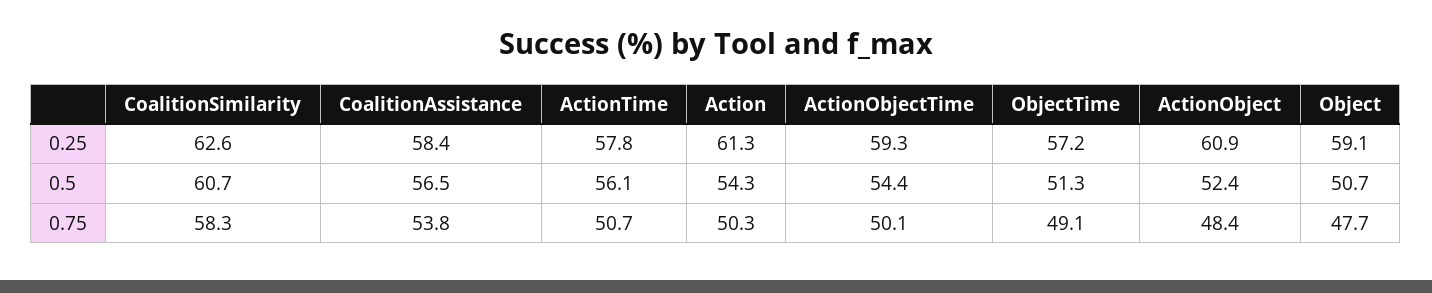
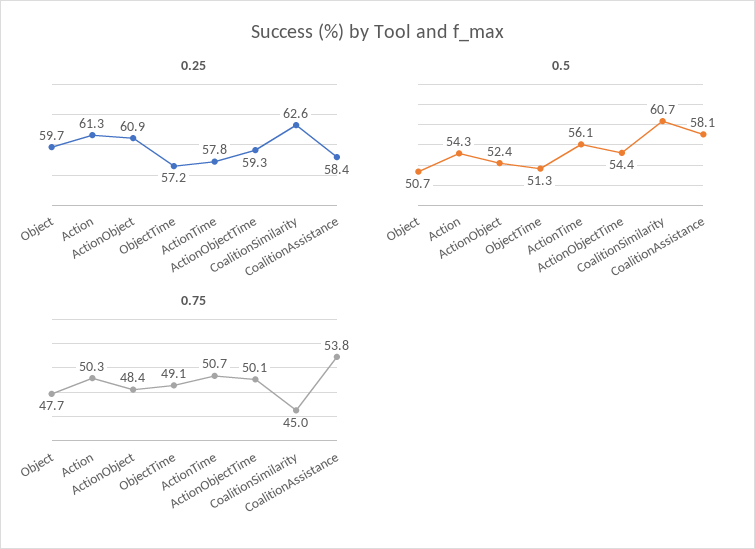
0.25, Object: 59.1 -> 59.7
0.5, CoalitionAssistance: 56.5 -> 58.1
0.75, CoalitionSimilarity: 58.3 -> 45

